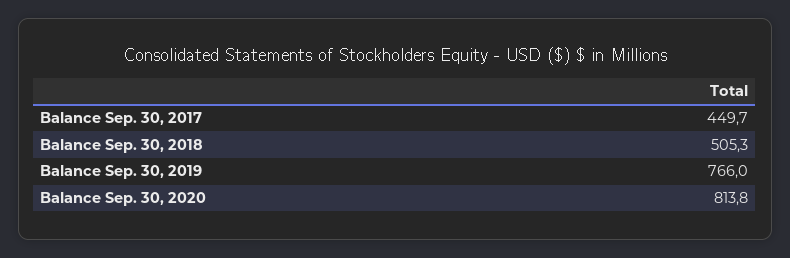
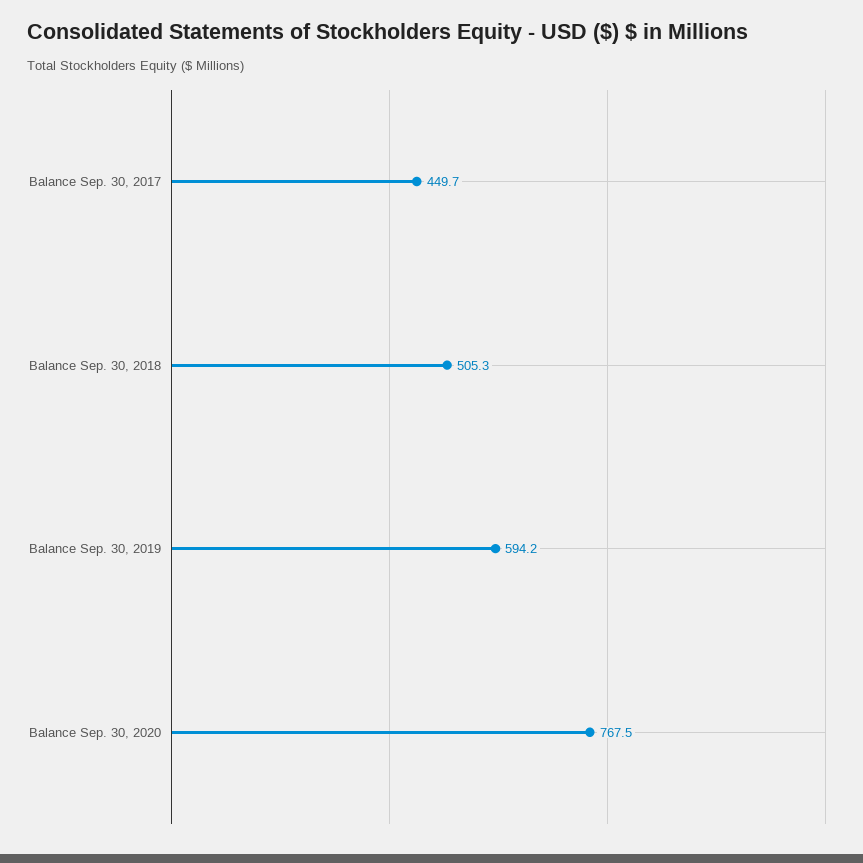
Balance Sep. 30, 2019: 766 -> 594.2
Balance Sep. 30, 2020: 813.8 -> 767.5

